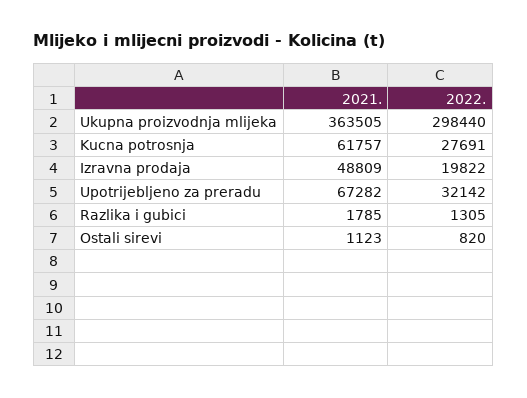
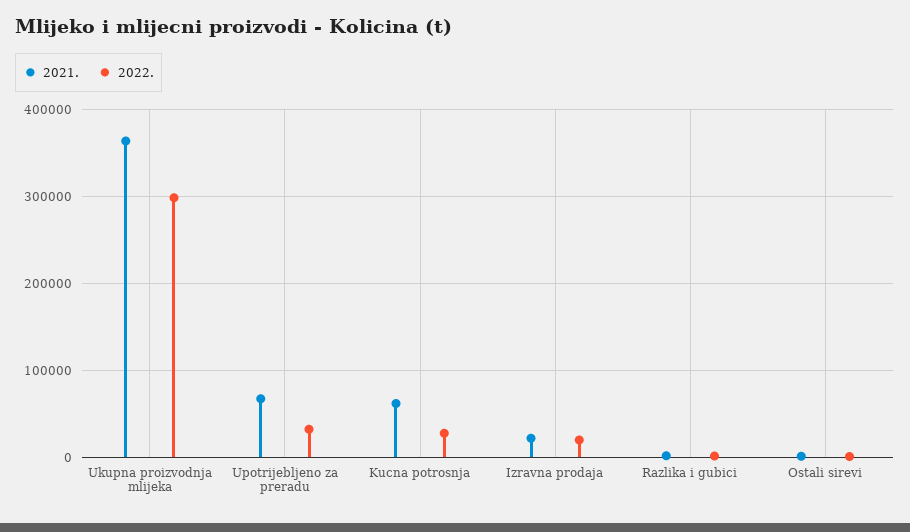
2021., Izravna prodaja: 48809 -> 20000

